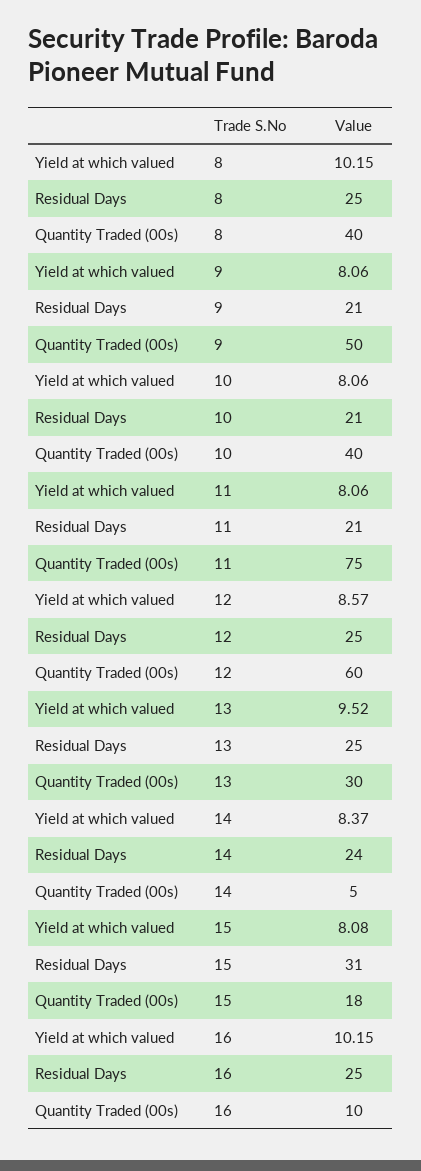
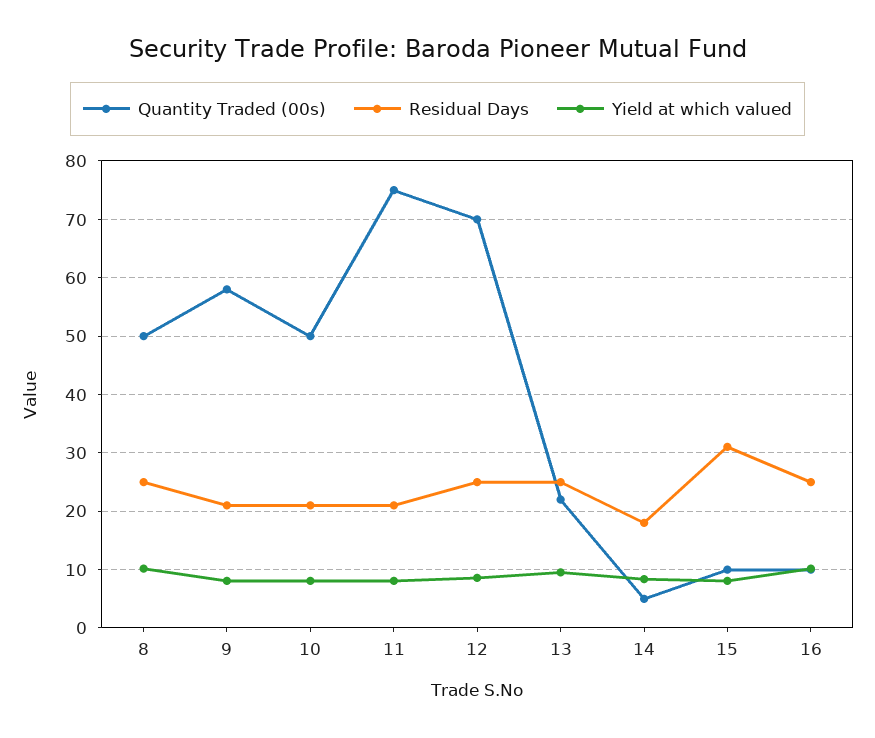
Quantity Traded (00s), 8: 40 -> 50
Quantity Traded (00s), 9: 50 -> 58
Quantity Traded (00s), 10: 40 -> 50
Quantity Traded (00s), 12: 60 -> 70
Quantity Traded (00s), 13: 30 -> 22
Residual Days, 14: 24 -> 18
Quantity Traded (00s), 15: 18 -> 10

